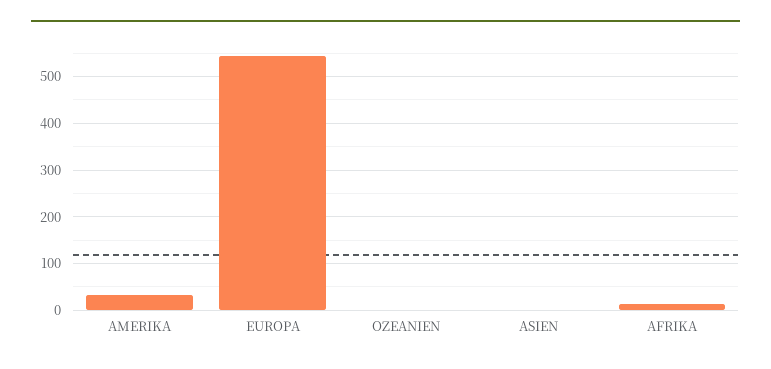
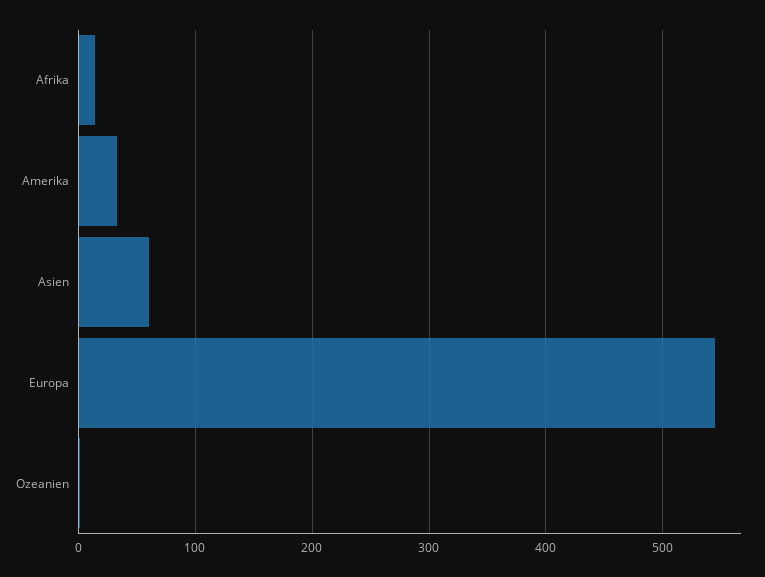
ASIEN: 0 -> 60

